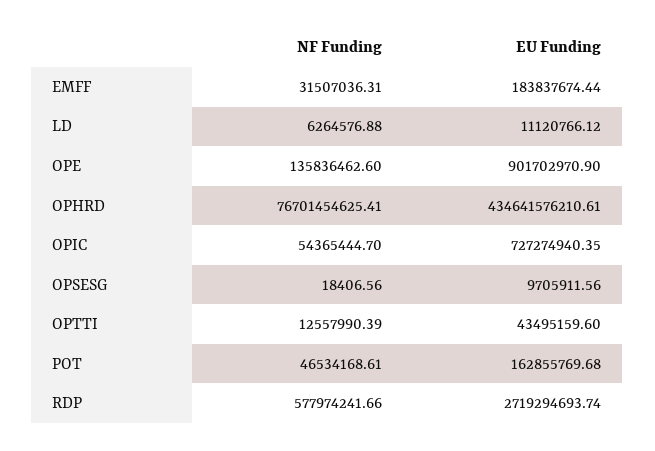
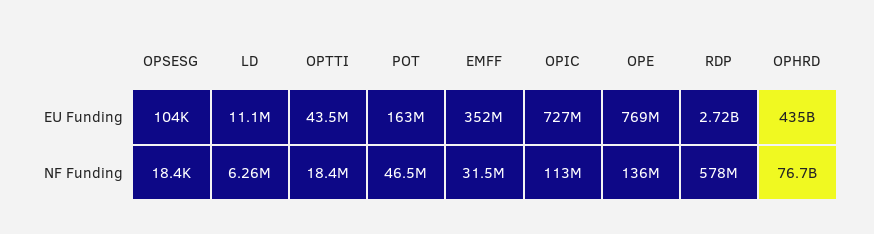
EU Funding, EMFF: 183837674.44 -> 352000000
EU Funding, OPE: 901702970.9 -> 769000000
NF Funding, OPIC: 54365444.7 -> 113000000
EU Funding, OPSESG: 9705911.56 -> 104000
NF Funding, OPTTI: 12557990.39 -> 18400000

